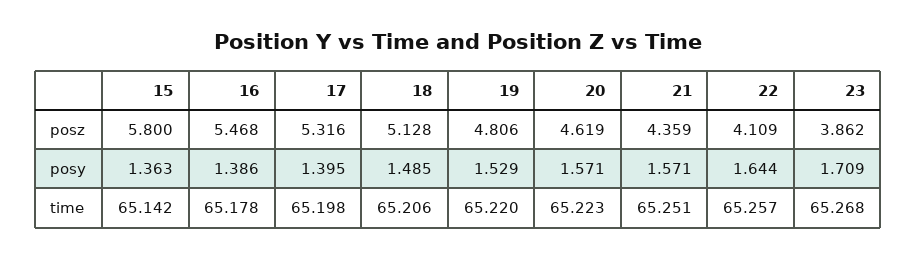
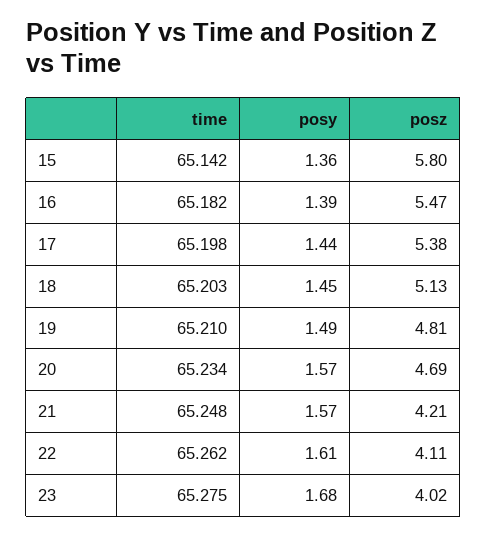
17, posz: 5.316 -> 5.38
20, posz: 4.619 -> 4.69
21, posz: 4.359 -> 4.21
23, posz: 3.862 -> 4.02
17, posy: 1.395 -> 1.44
18, posy: 1.485 -> 1.45
19, posy: 1.529 -> 1.49
22, posy: 1.644 -> 1.61
23, posy: 1.709 -> 1.68
16, time: 65.178 -> 65.182
18, time: 65.206 -> 65.203
19, time: 65.22 -> 65.21
20, time: 65.223 -> 65.234
21, time: 65.251 -> 65.248
22, time: 65.257 -> 65.262
23, time: 65.268 -> 65.275

